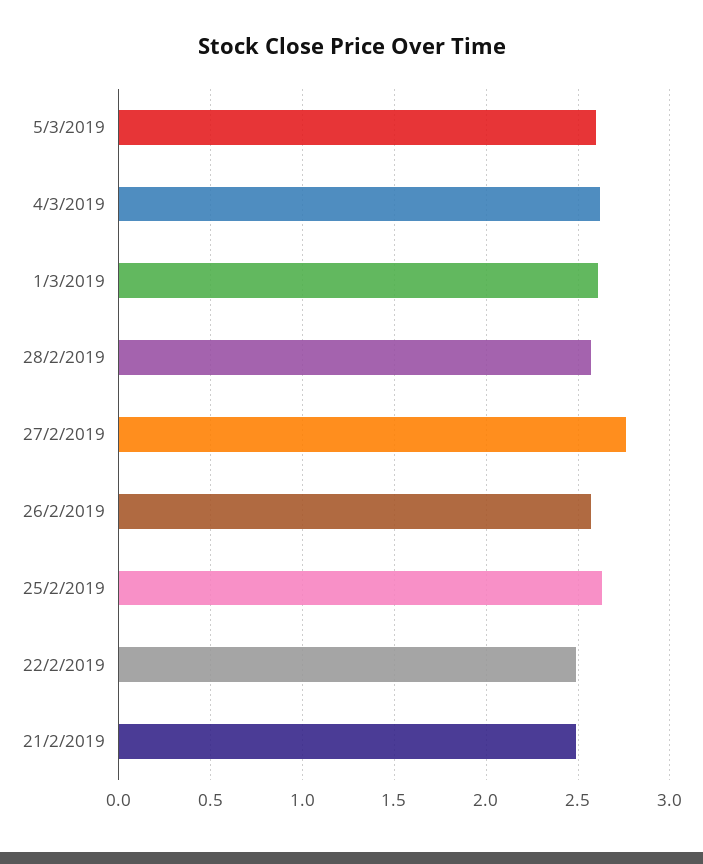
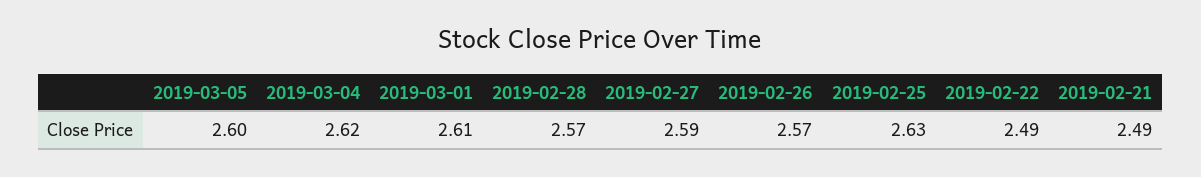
27/2/2019: 2.75 -> 2.59

